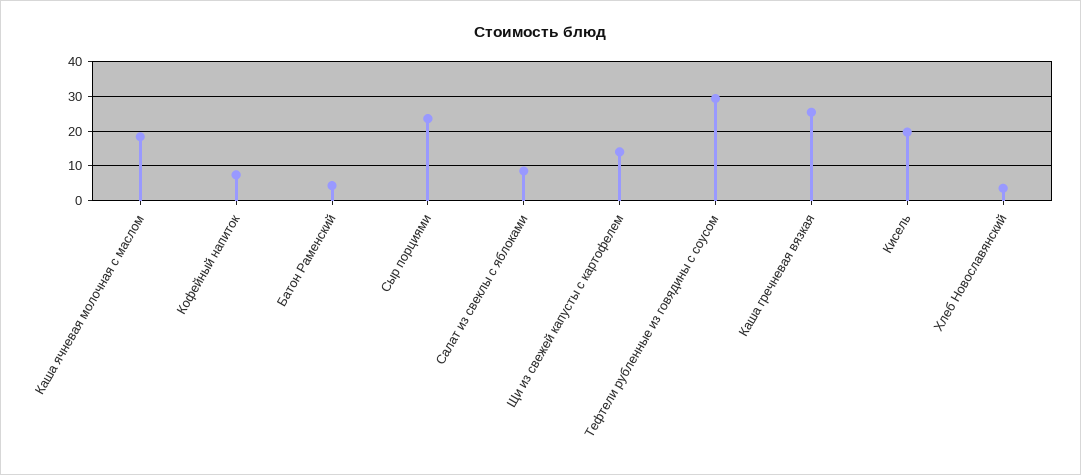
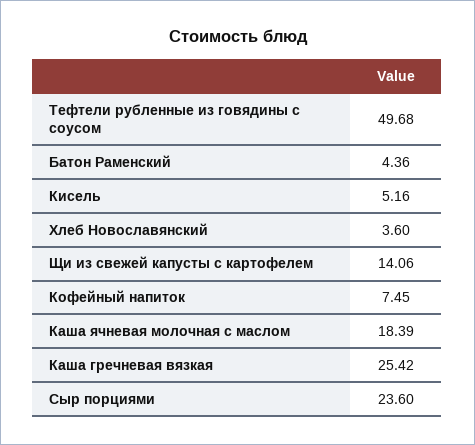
Салат из свеклы с яблоками: 8 -> none
Тефтели рубленные из говядины с соусом: 30 -> 49.68
Кисель: 20 -> 5.16

